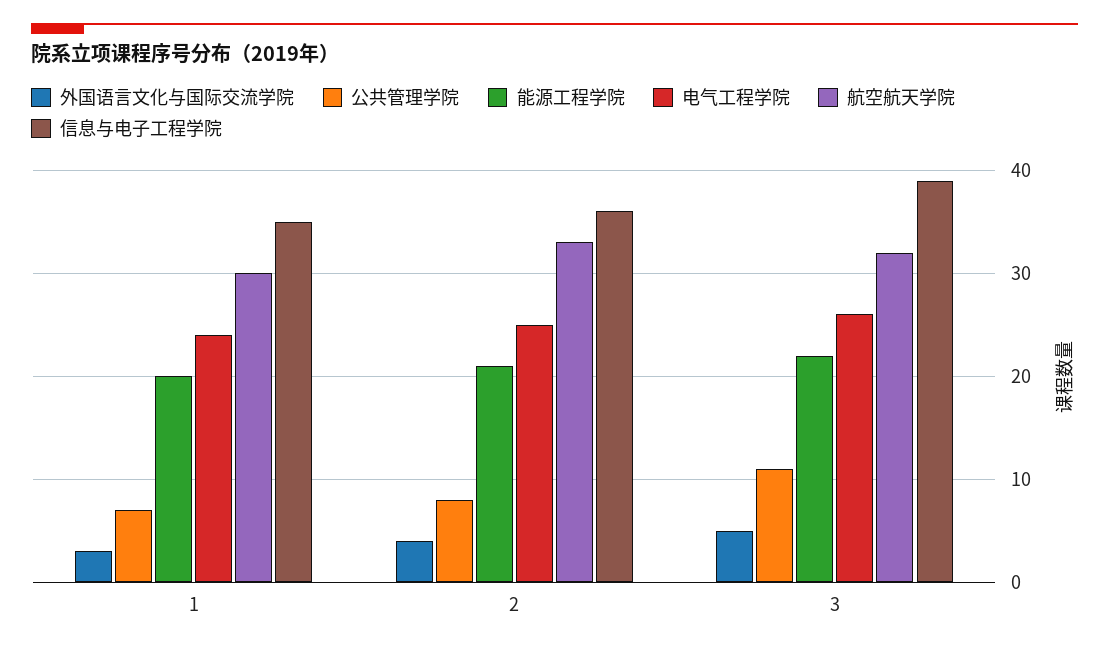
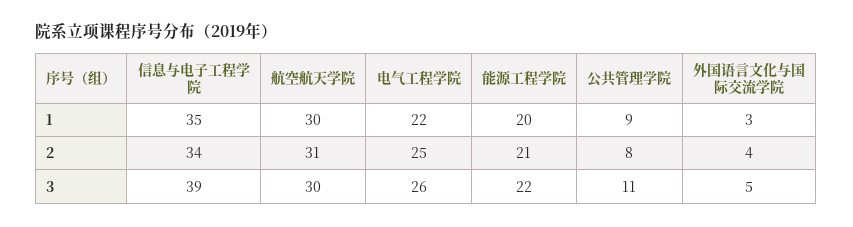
公共管理学院, 1: 7 -> 9
电气工程学院, 1: 24 -> 22
航空航天学院, 2: 33 -> 31
信息与电子工程学院, 2: 36 -> 34
航空航天学院, 3: 32 -> 30

